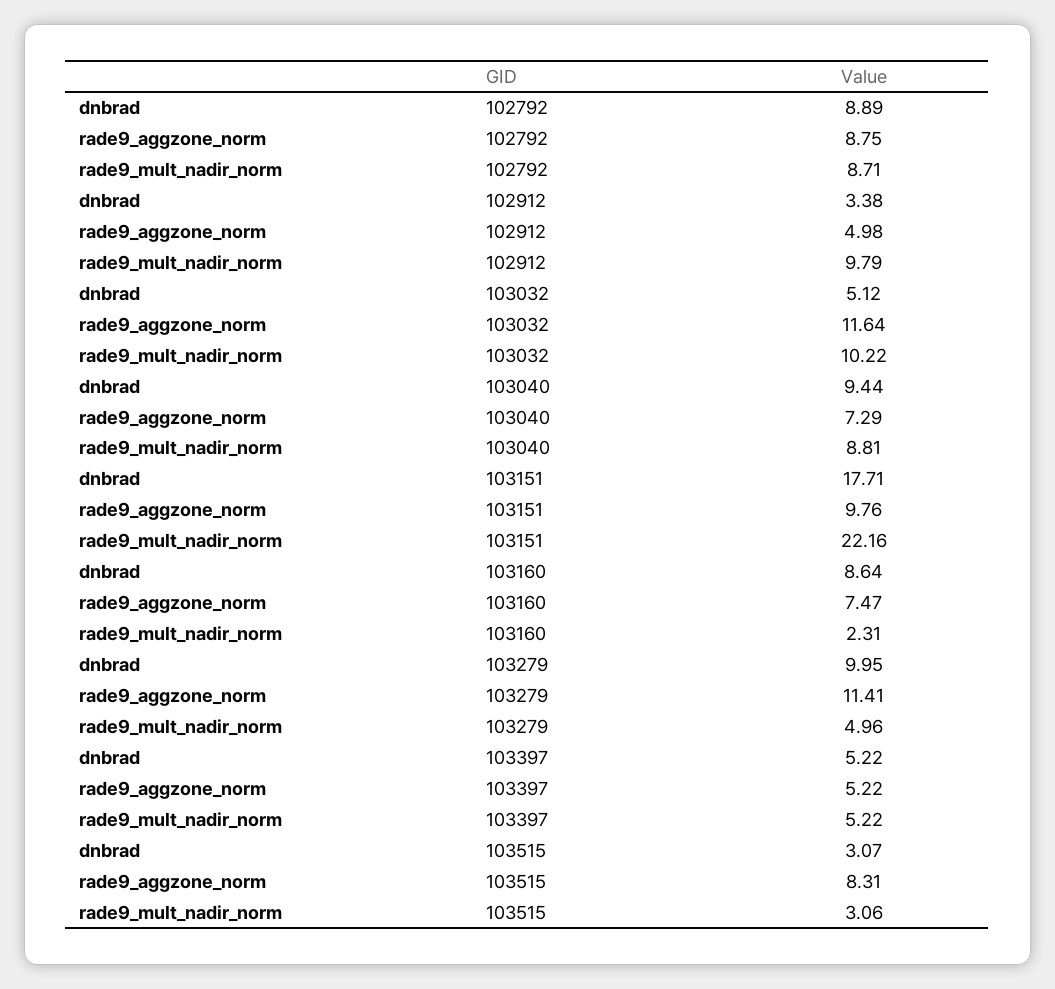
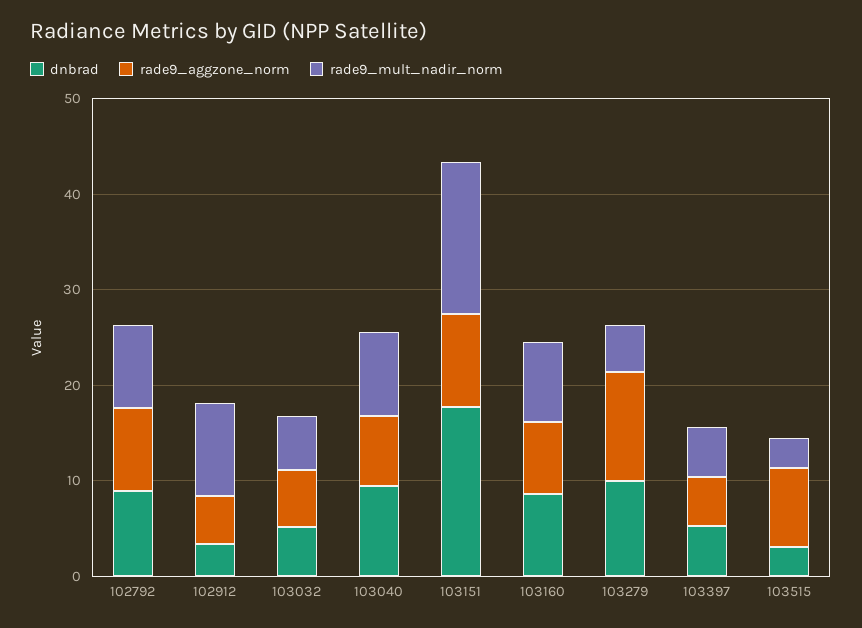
rade9_aggzone_norm, 103032: 11.64 -> 6
rade9_mult_nadir_norm, 103032: 10.22 -> 6
rade9_mult_nadir_norm, 103151: 22.16 -> 16
rade9_mult_nadir_norm, 103160: 2.31 -> 8

